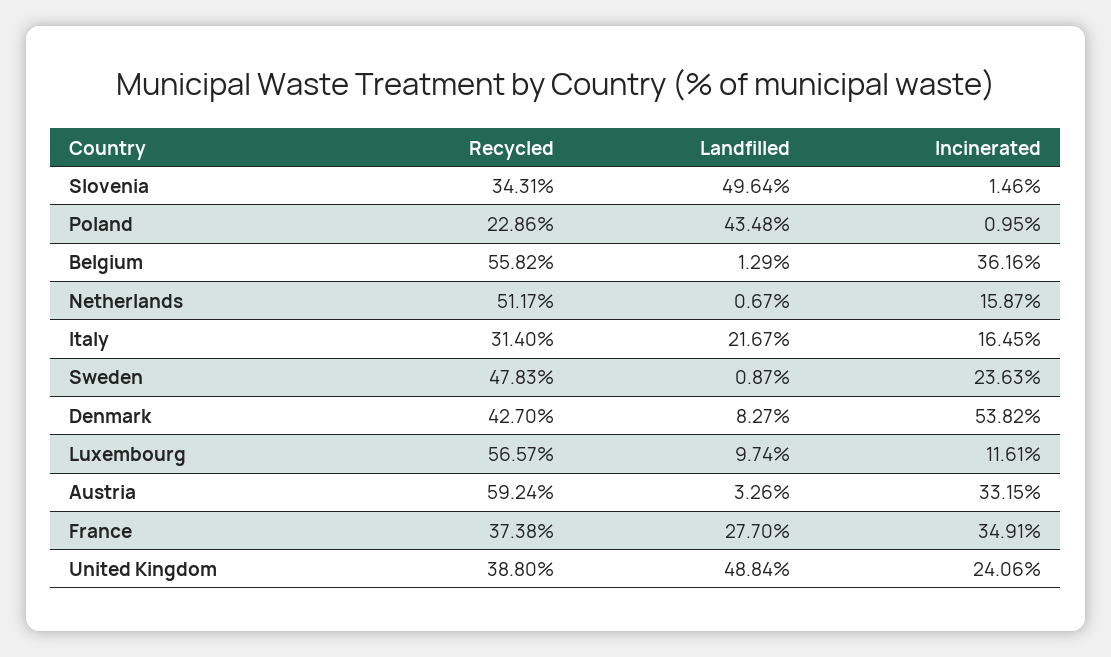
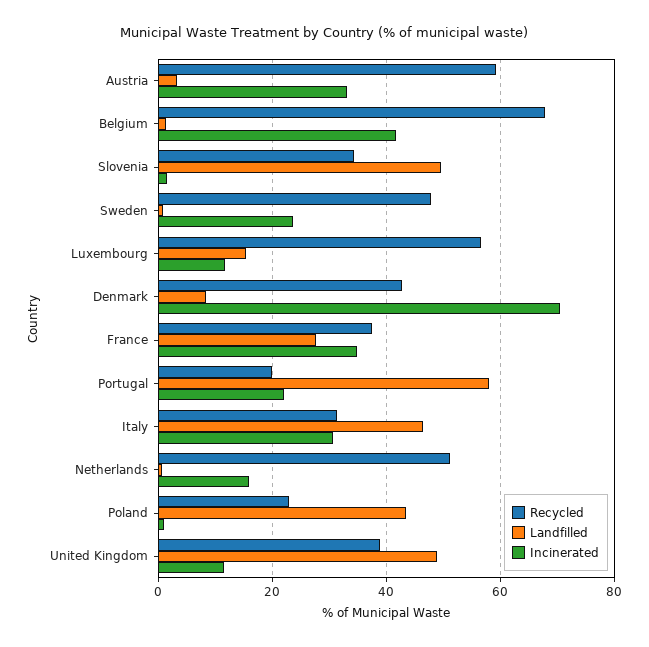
Recycled, Belgium: 55.82 -> 68
Incinerated, Belgium: 36.16 -> 42
Landfilled, Italy: 21.67 -> 46
Incinerated, Italy: 16.45 -> 30
Incinerated, Denmark: 53.82 -> 70
Landfilled, Luxembourg: 9.74 -> 16
Incinerated, United Kingdom: 24.06 -> 12
Recycled, Portugal: none -> 20
Landfilled, Portugal: none -> 58
Incinerated, Portugal: none -> 22

